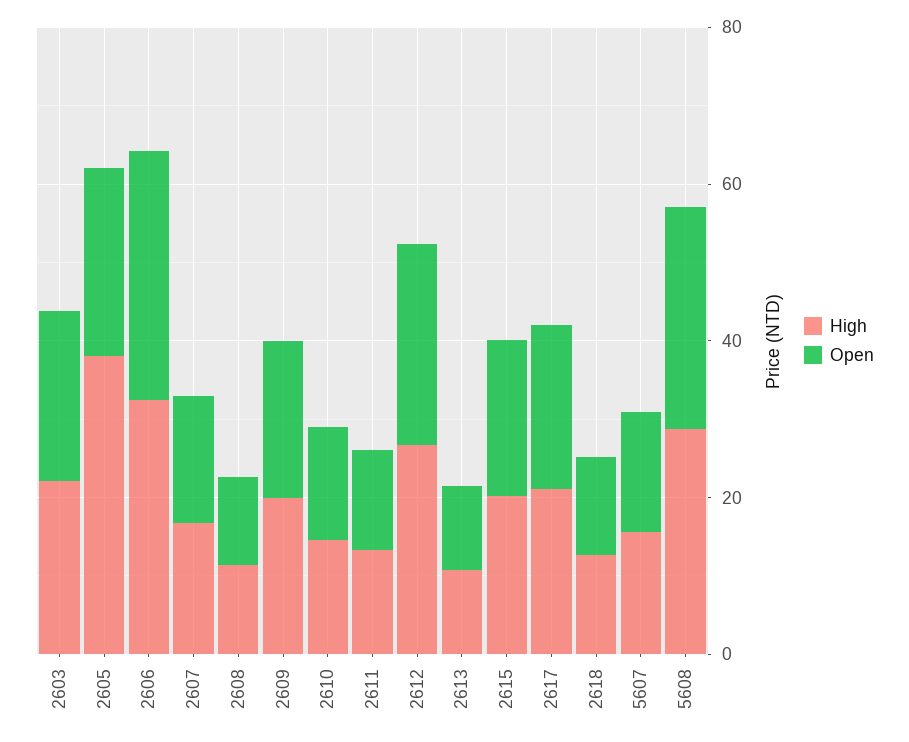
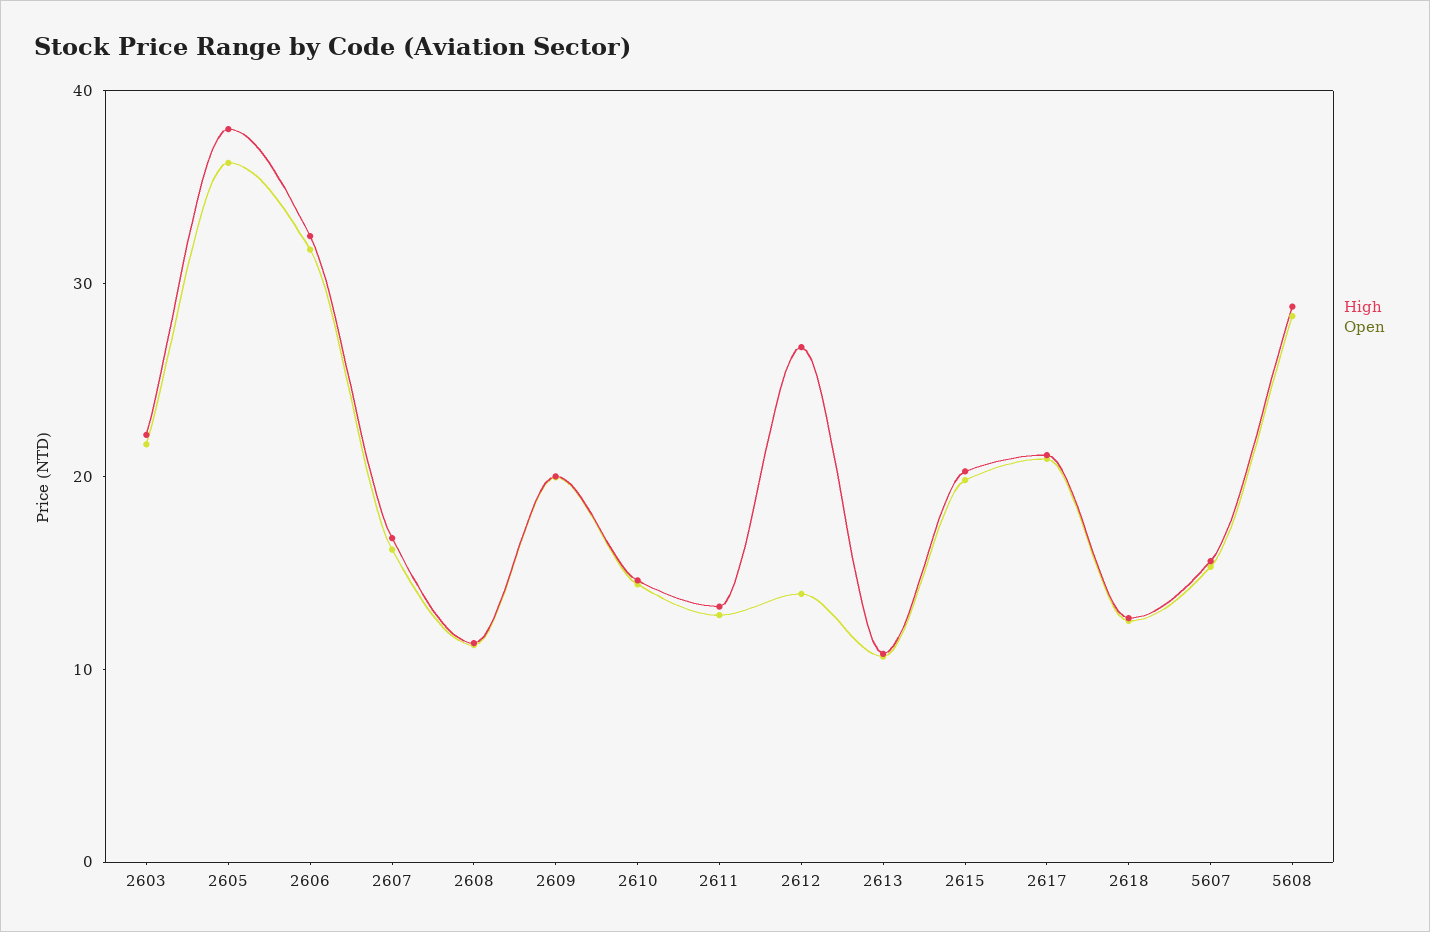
Open, 2605: 25 -> 36
Open, 2612: 25 -> 14

